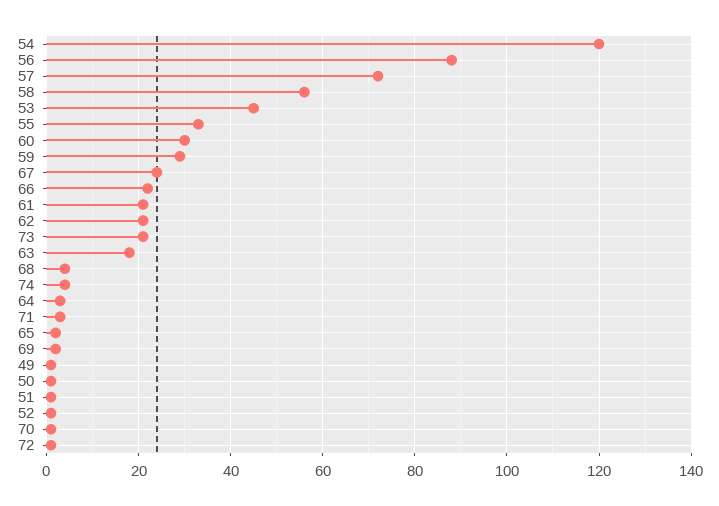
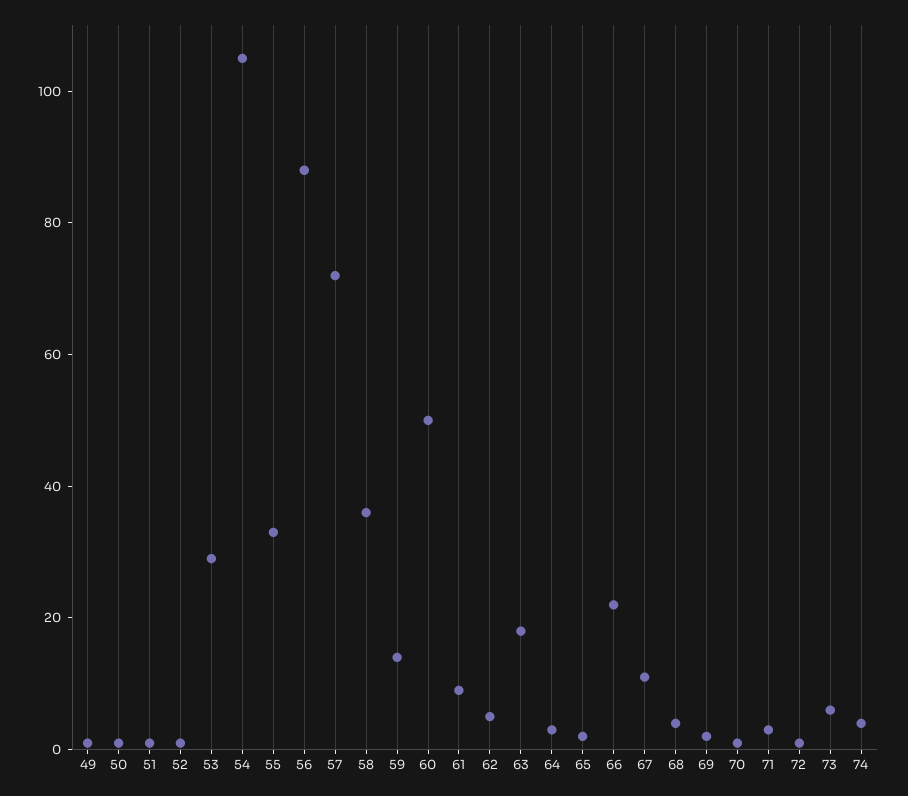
54: 120 -> 105
58: 55 -> 35
53: 45 -> 30
60: 30 -> 50
59: 30 -> 15
67: 25 -> 10
61: 20 -> 10
62: 20 -> 5
73: 20 -> 5

